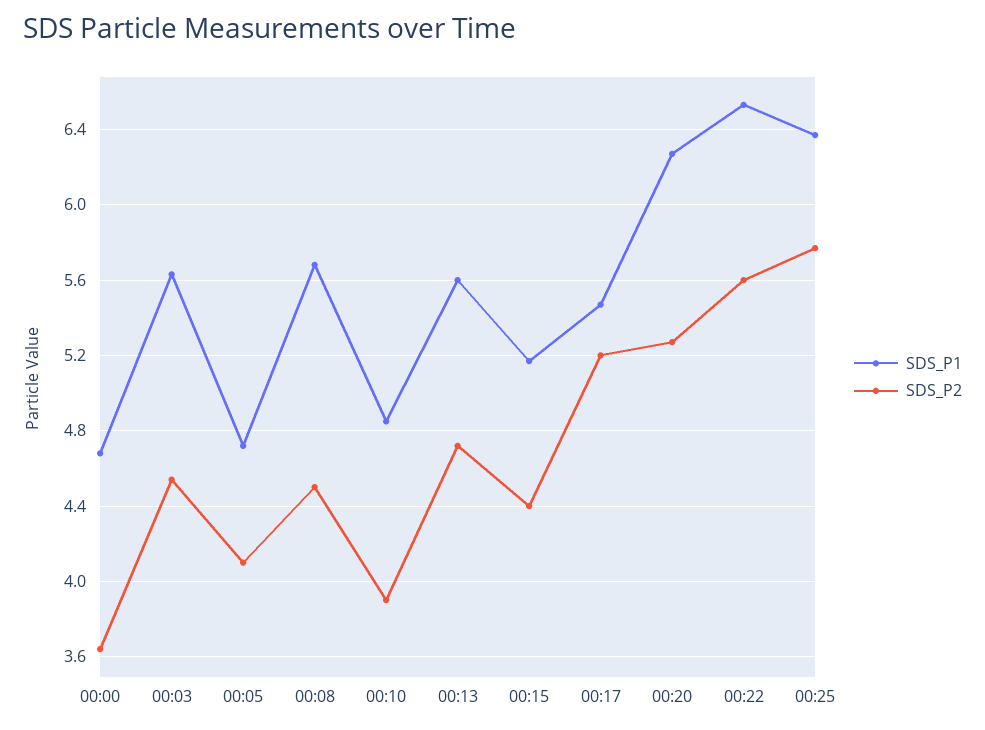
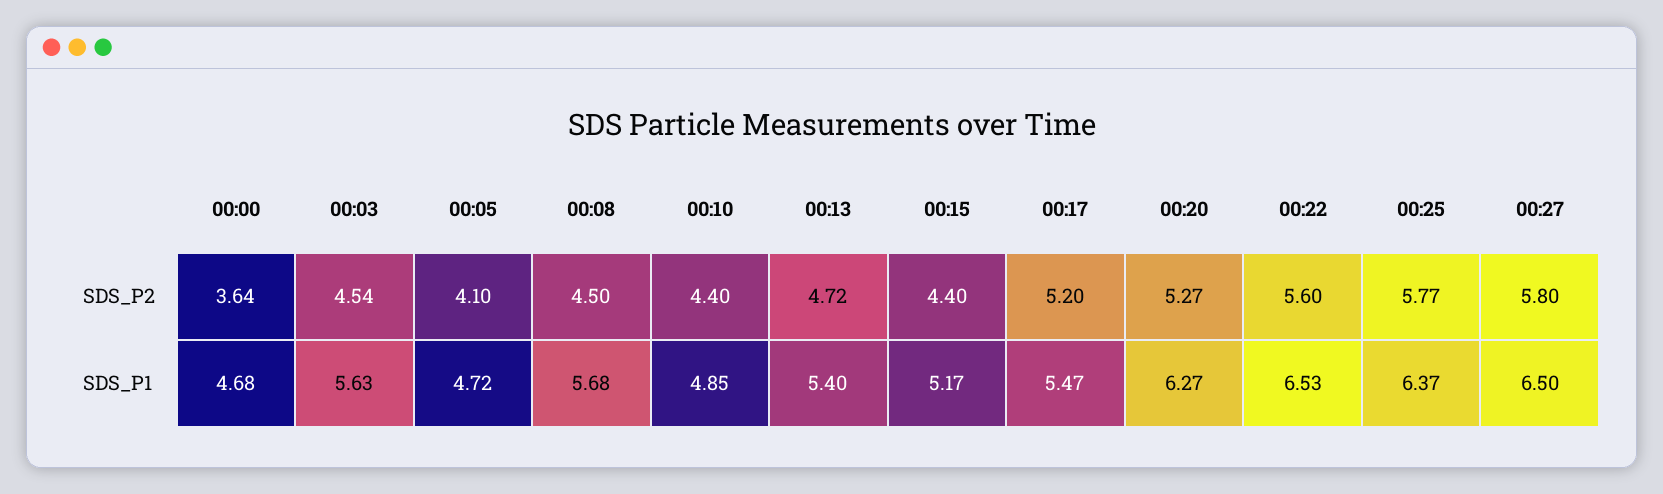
SDS_P2, 00:10: 3.9 -> 4.4
SDS_P1, 00:13: 5.6 -> 5.4
SDS_P2, 00:27: none -> 5.8
SDS_P1, 00:27: none -> 6.5

